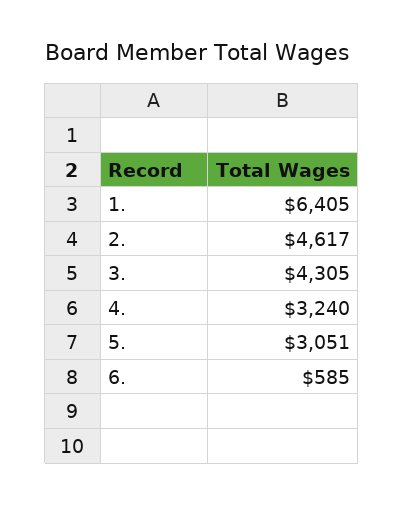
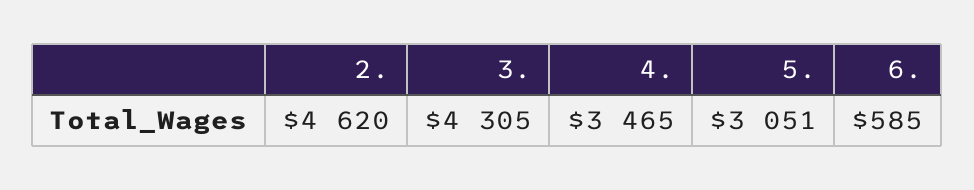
1.: 6405 -> none
2.: 4617 -> 4620
4.: 3240 -> 3465

